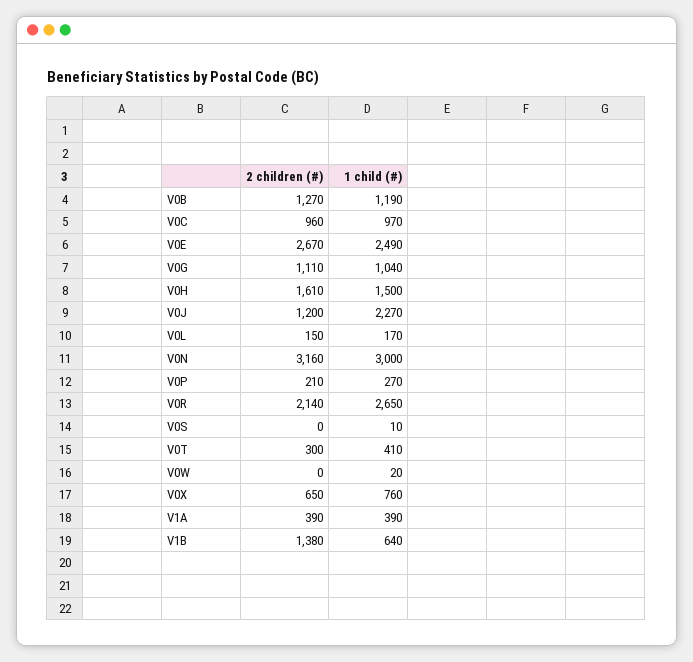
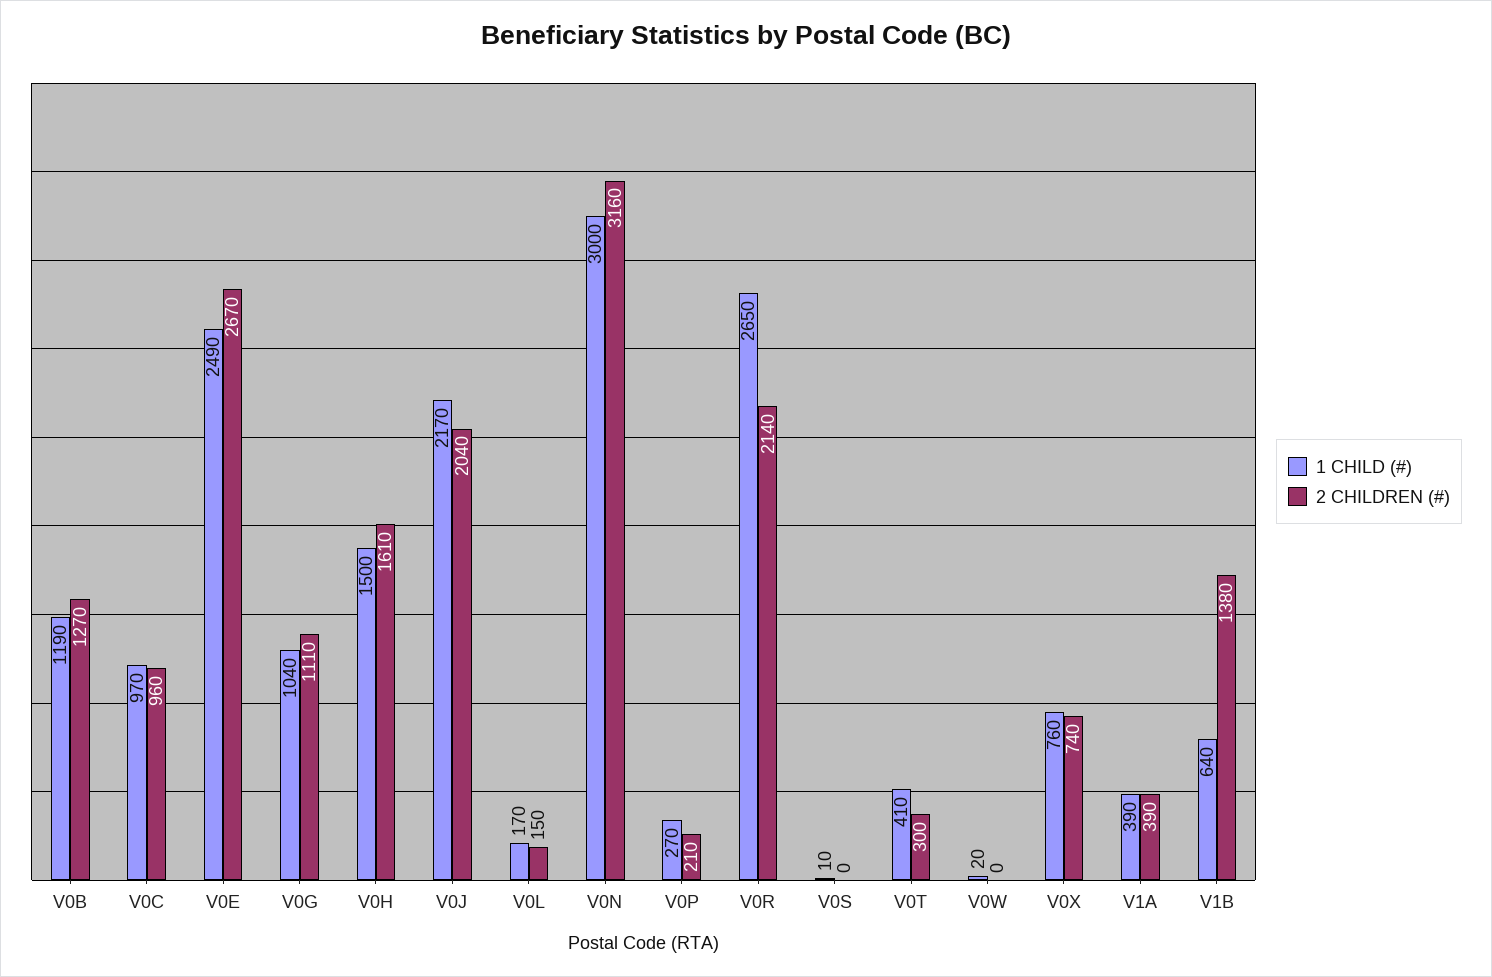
2 children (#), V0J: 1200 -> 2040
1 child (#), V0J: 2270 -> 2170
2 children (#), V0X: 650 -> 740

